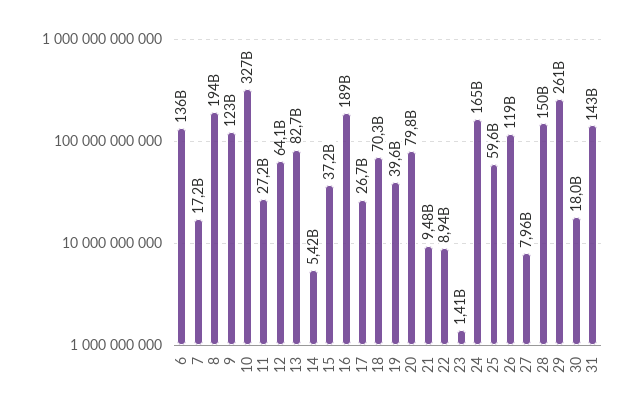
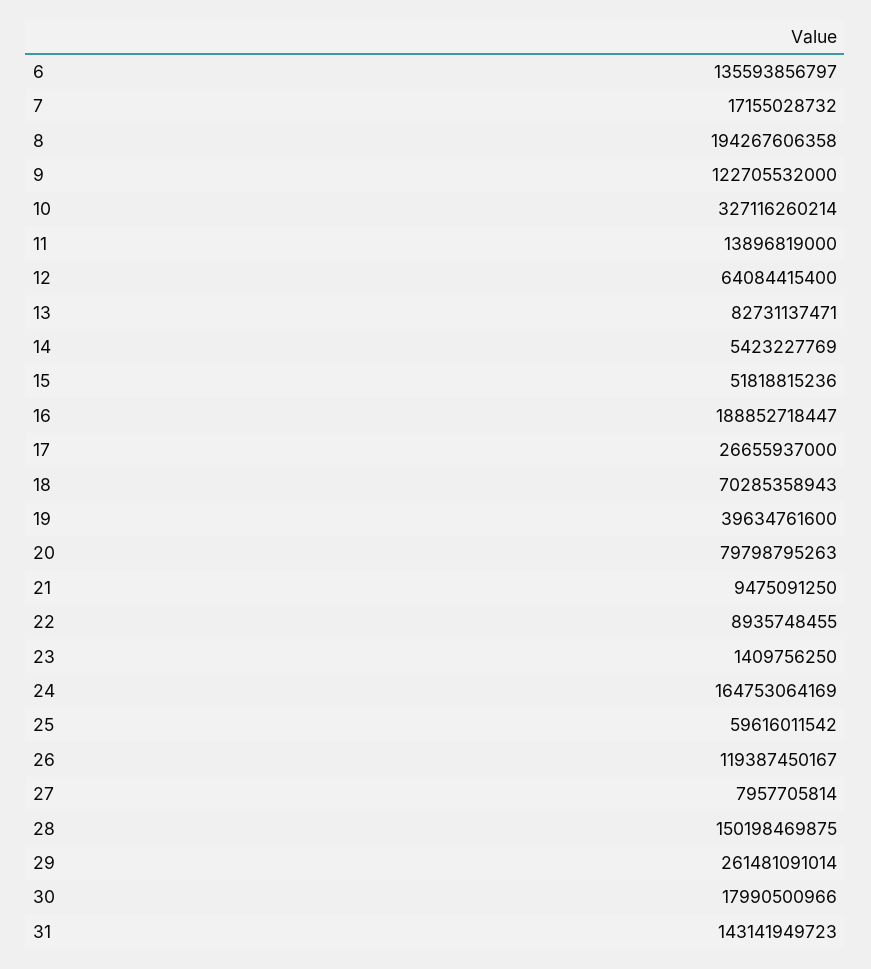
11: 27200000000 -> 13896819000
15: 37200000000 -> 51818815236

